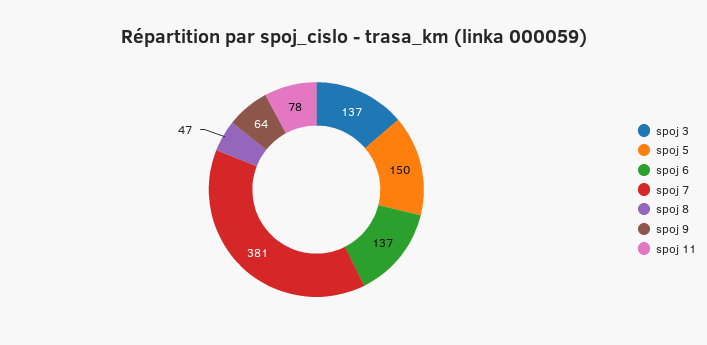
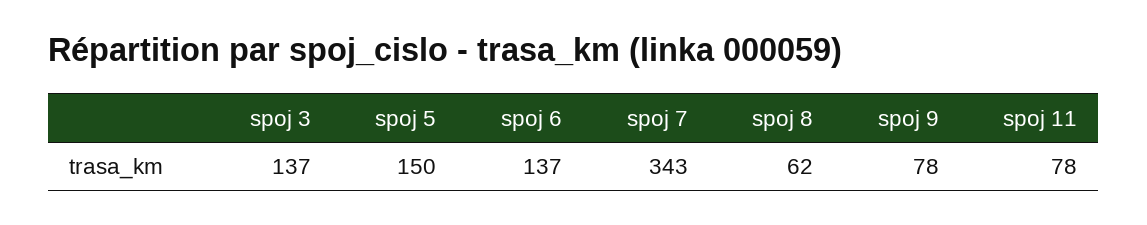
spoj 7: 381 -> 343
spoj 8: 47 -> 62
spoj 9: 64 -> 78

